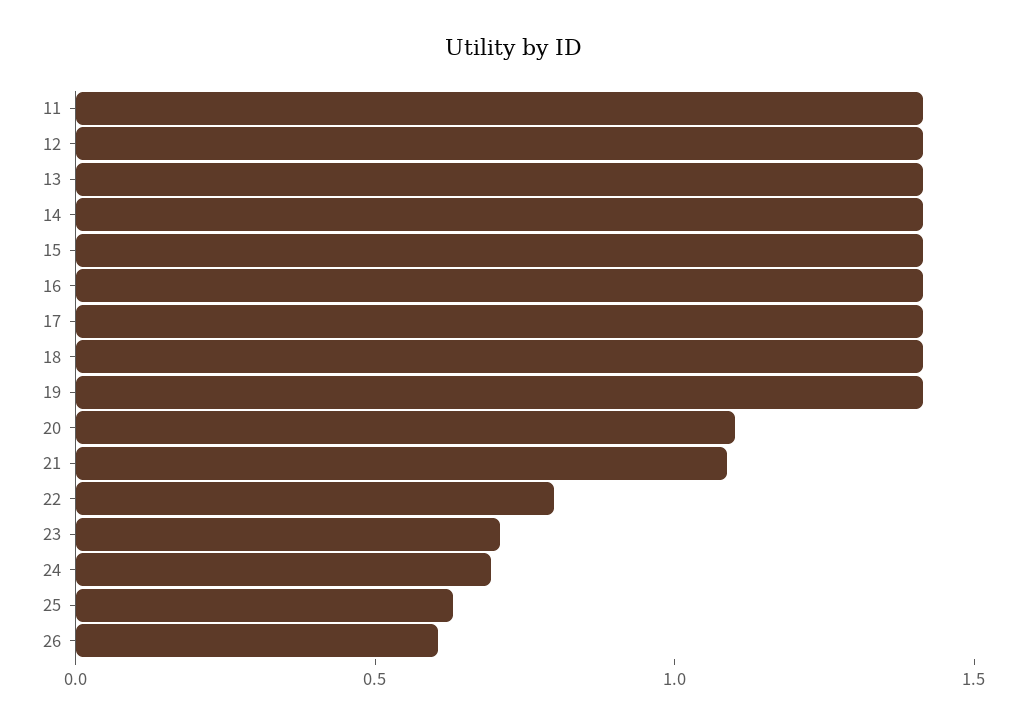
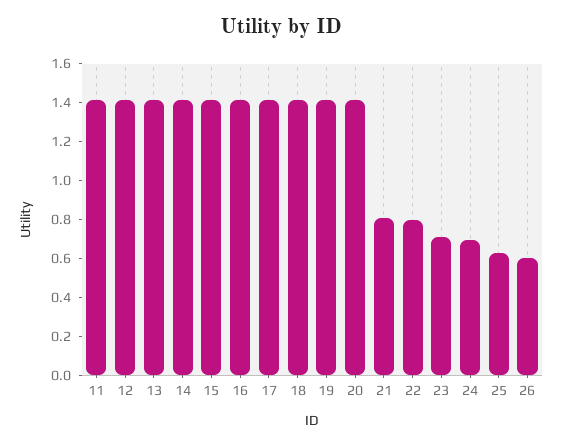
20: 1.1 -> 1.4
21: 1.1 -> 0.8

